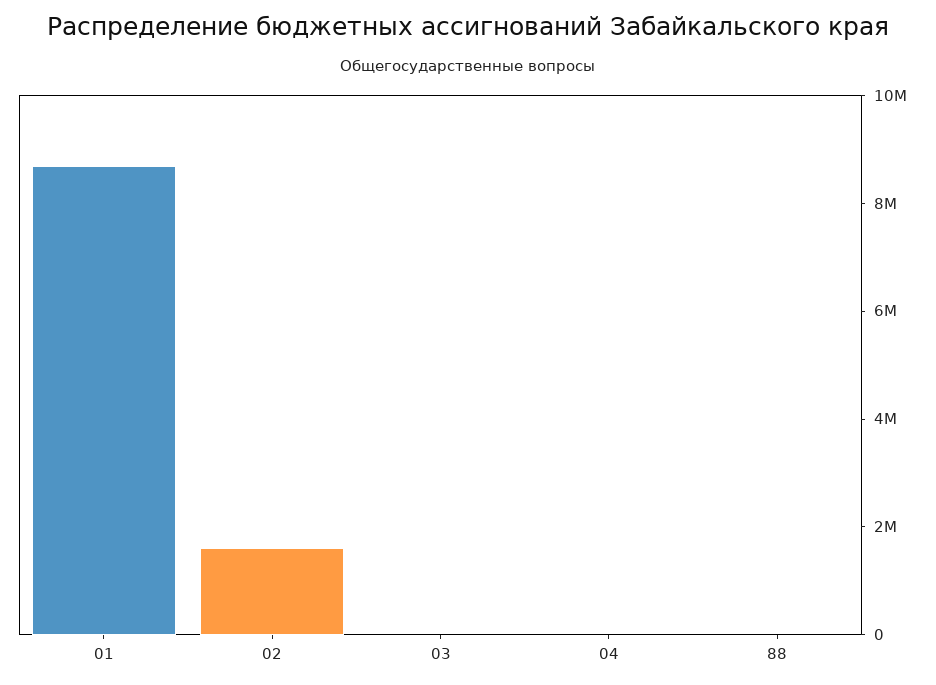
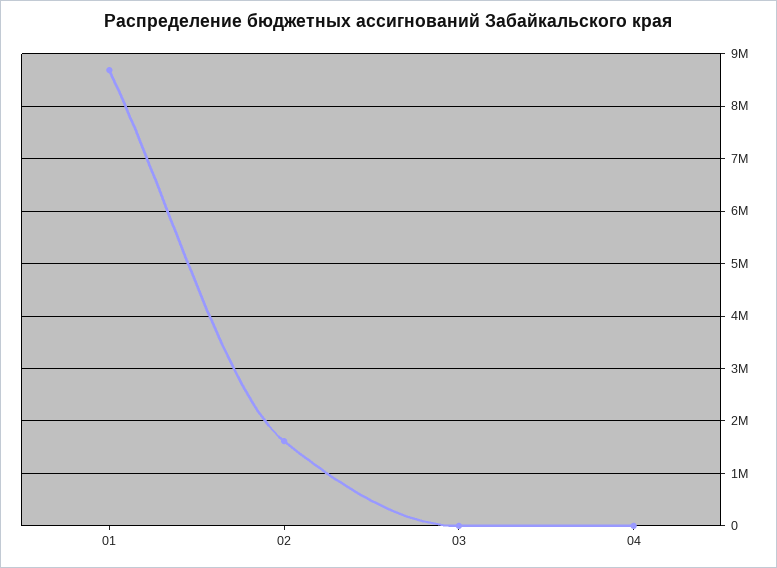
88: 0 -> none

